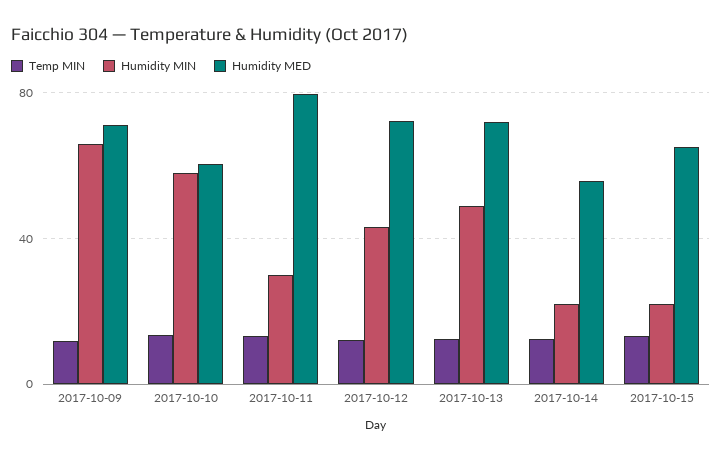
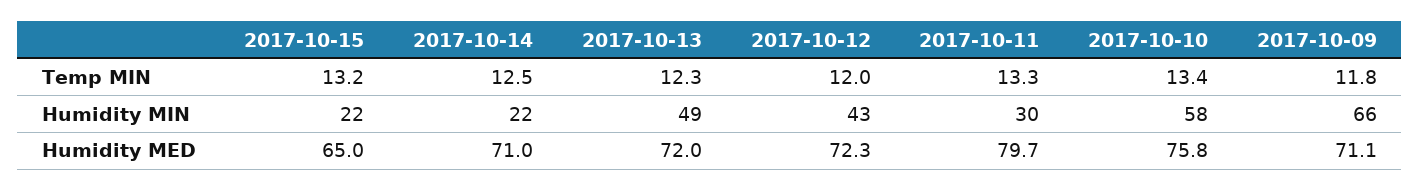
Humidity MED, 2017-10-10: 60 -> 75.8
Humidity MED, 2017-10-14: 55 -> 71

